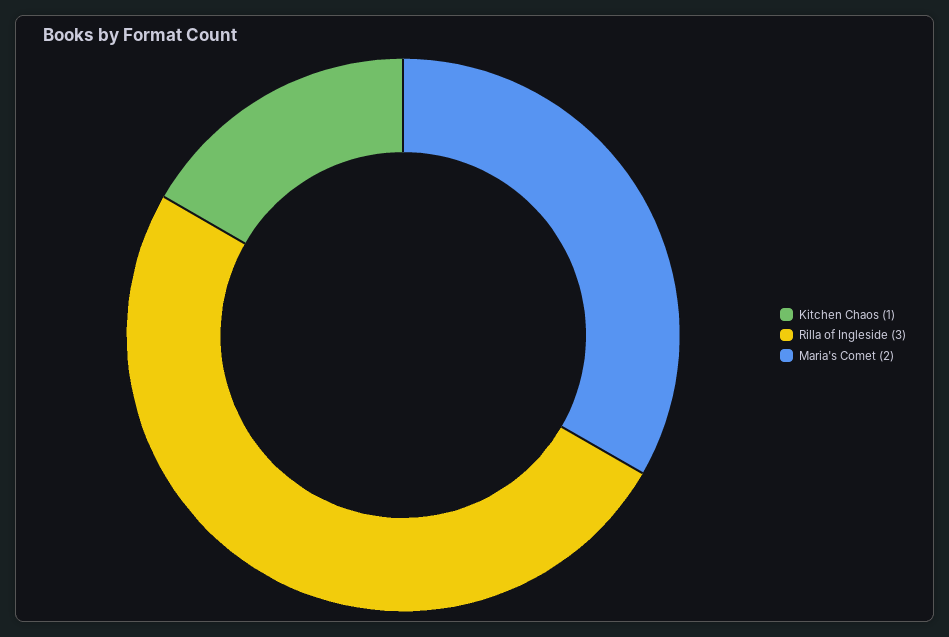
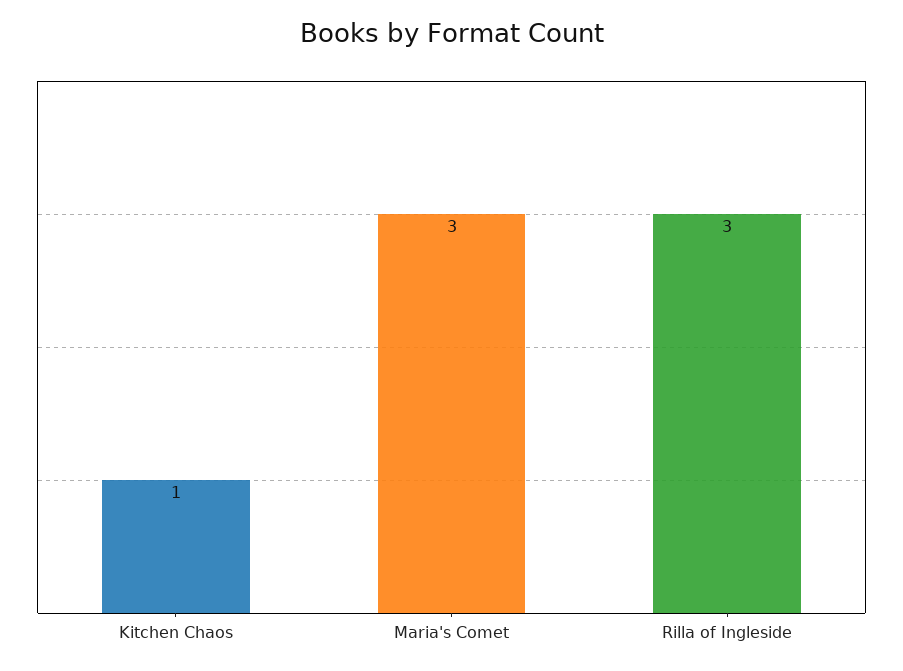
Maria's Comet: 2 -> 3

